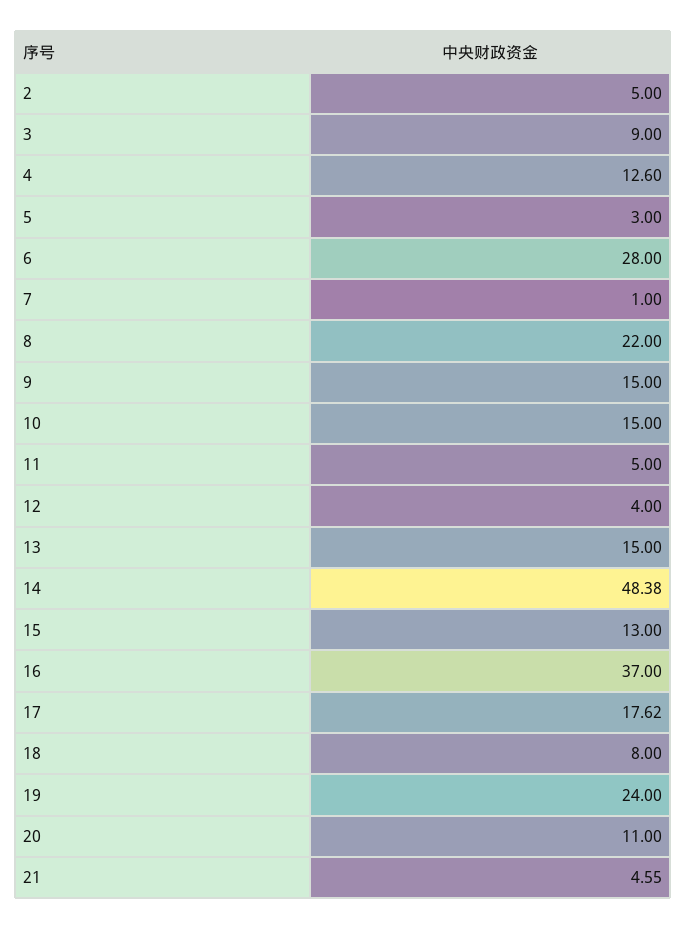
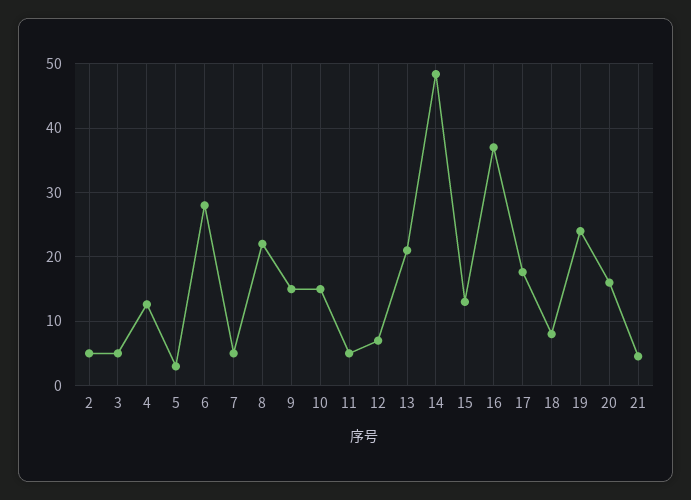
3: 9 -> 5
7: 1 -> 5
12: 4 -> 7
13: 15 -> 21
20: 11 -> 16

